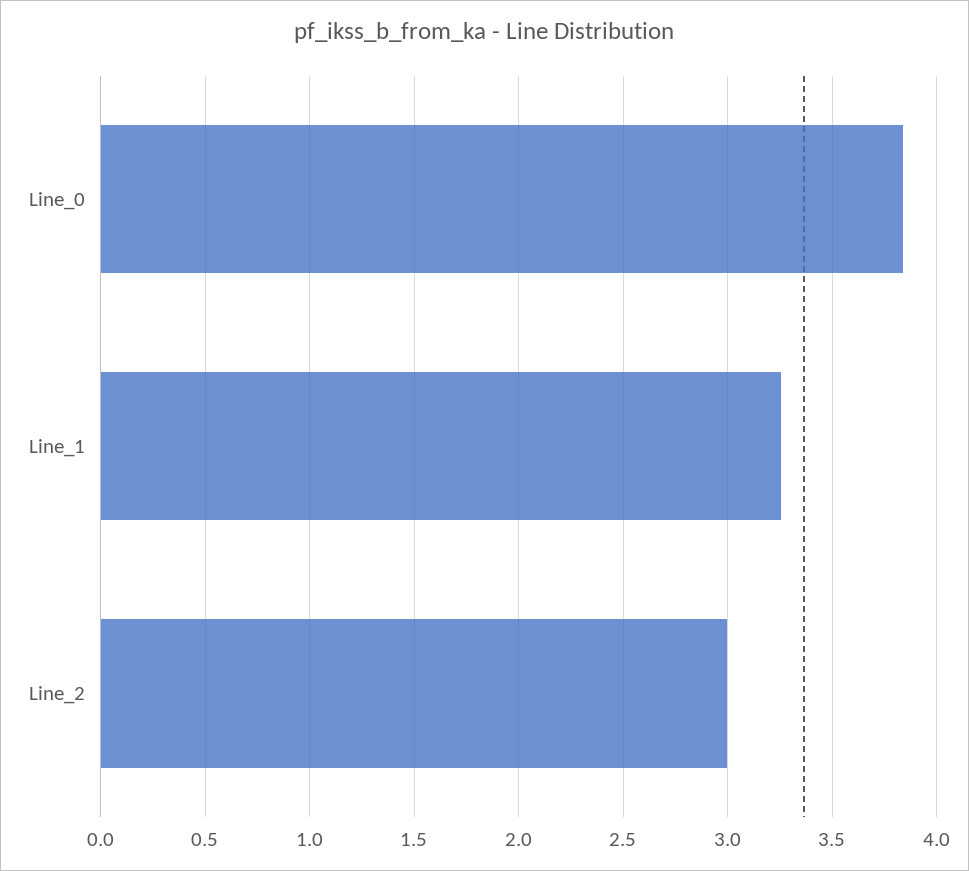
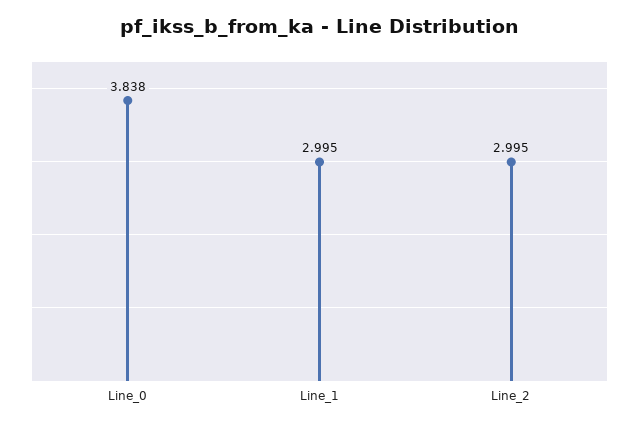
Line_1: 3.25 -> 2.995

